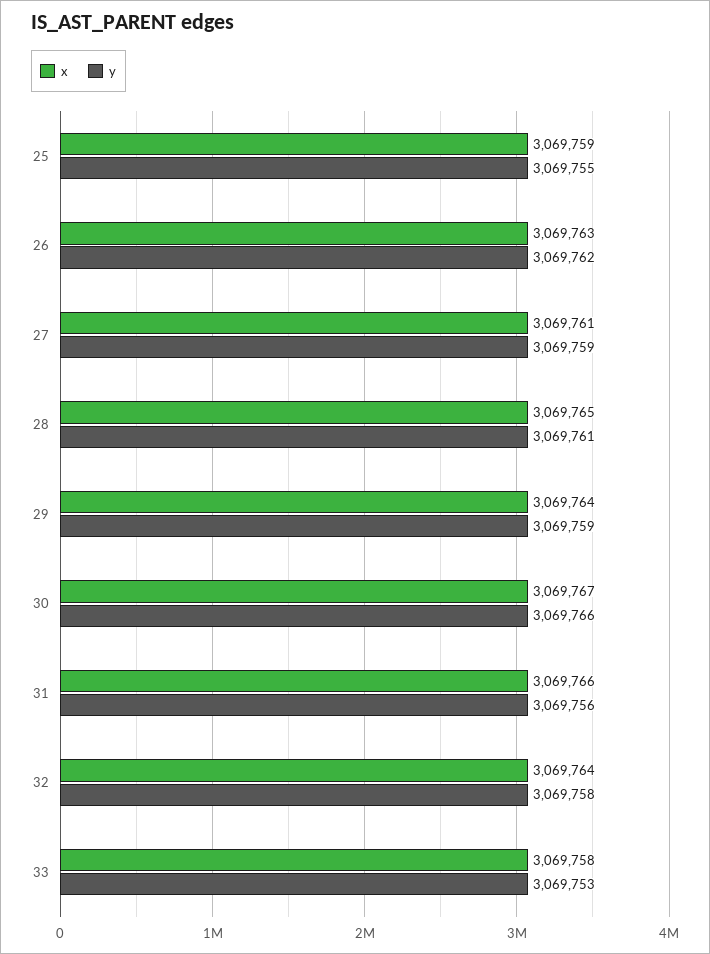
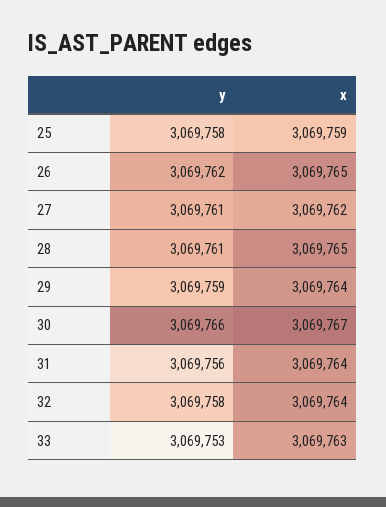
y, 25: 3069755 -> 3069758
x, 26: 3069763 -> 3069765
x, 27: 3069761 -> 3069762
y, 27: 3069759 -> 3069761
x, 31: 3069766 -> 3069764
x, 33: 3069758 -> 3069763

